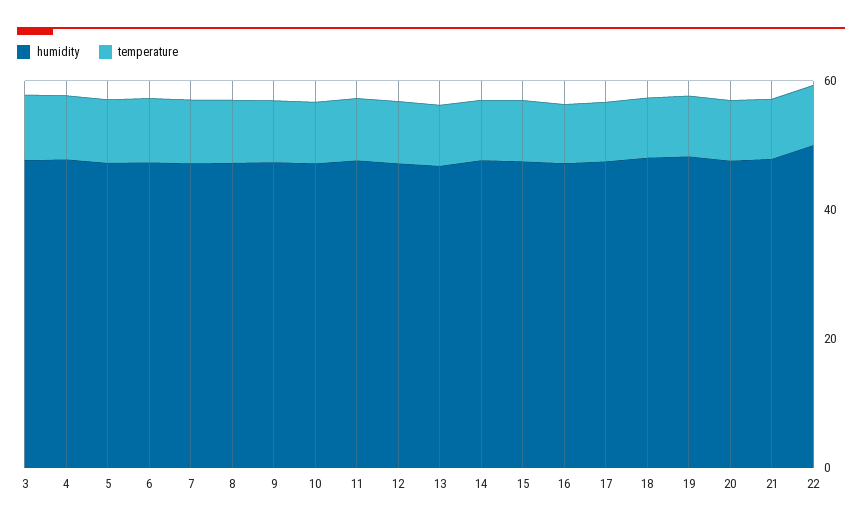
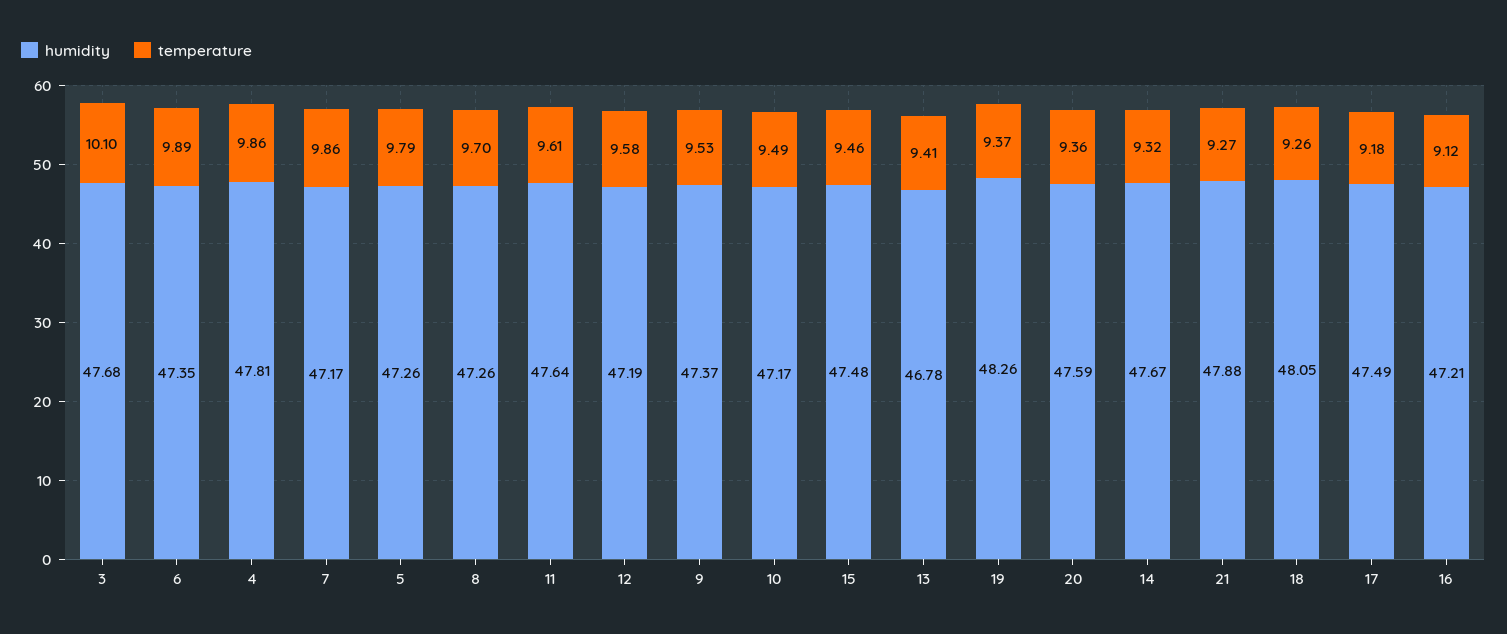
humidity, 22: 50 -> none
temperature, 22: 10 -> none

